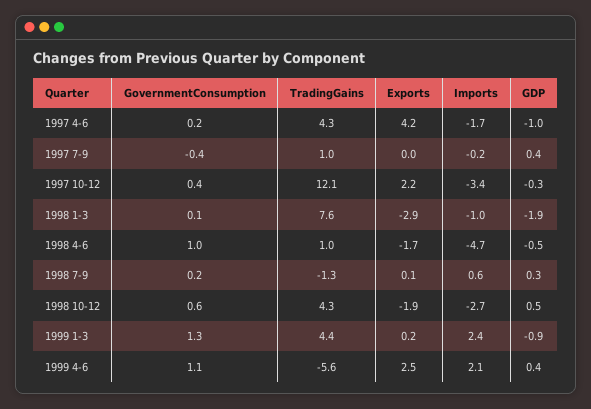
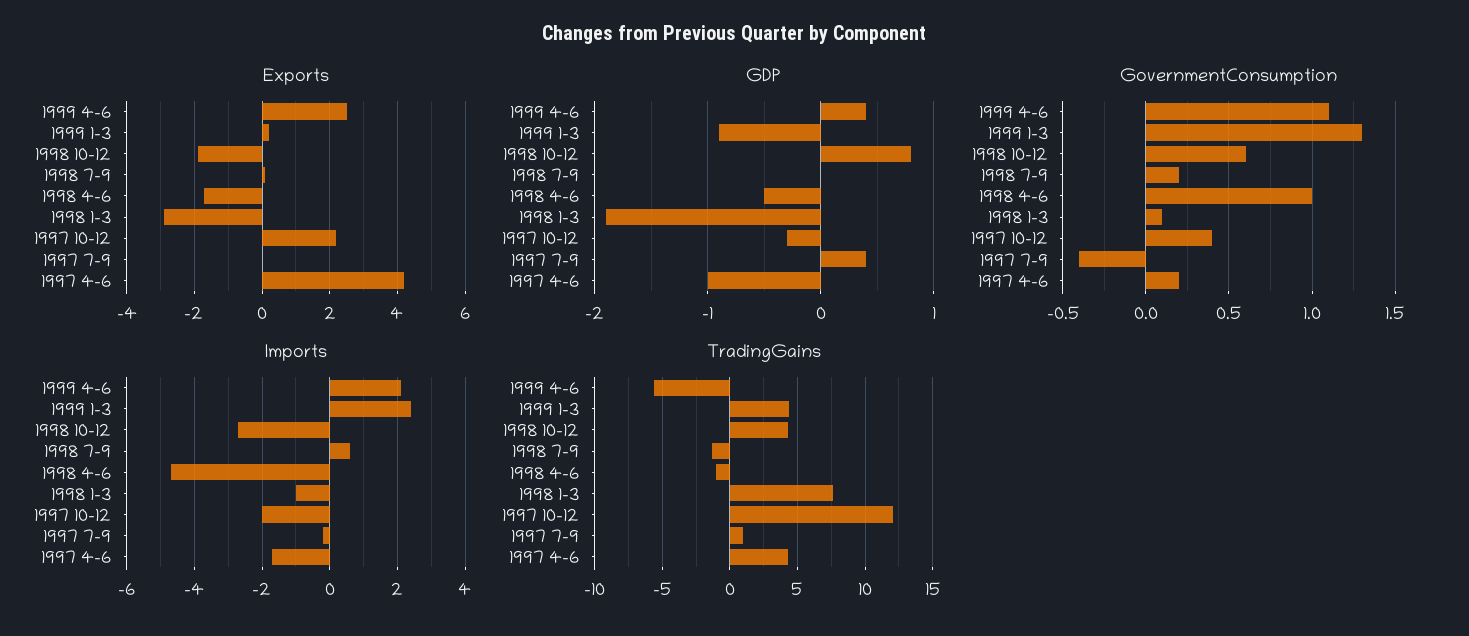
Imports, 1997 10-12: -3.4 -> -2
TradingGains, 1998 4-6: 1 -> -1
GDP, 1998 7-9: 0.3 -> 0
GDP, 1998 10-12: 0.5 -> 0.8

